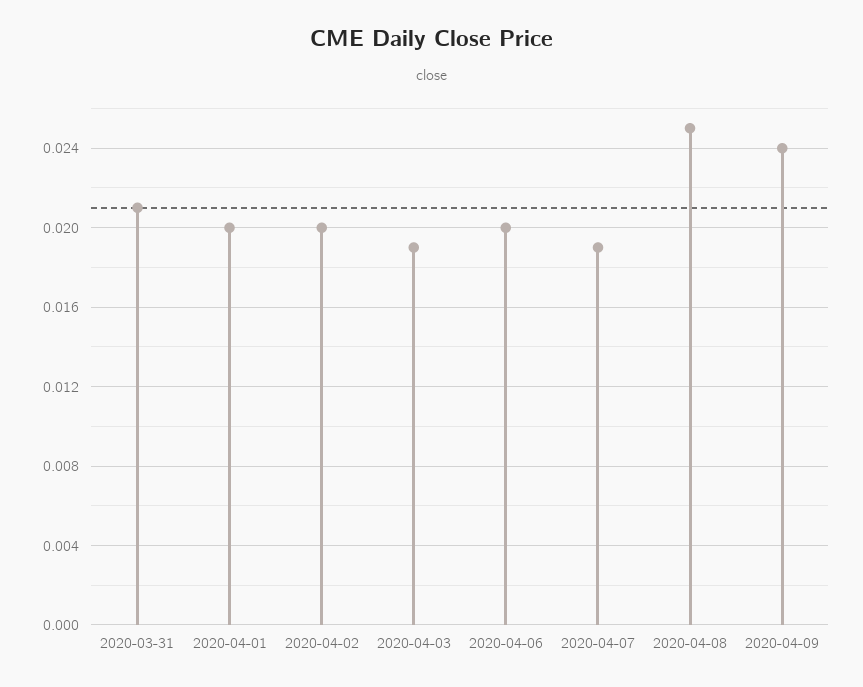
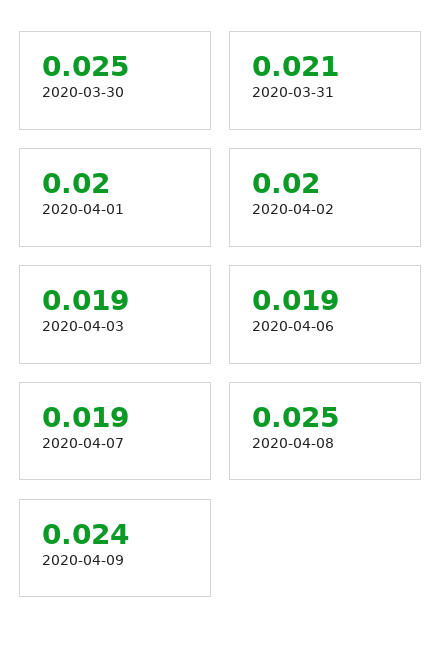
2020-04-06: 0.02 -> 0.019
2020-03-30: none -> 0.025

